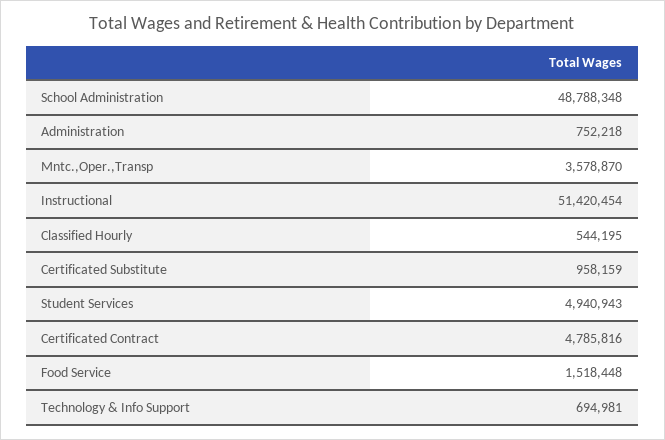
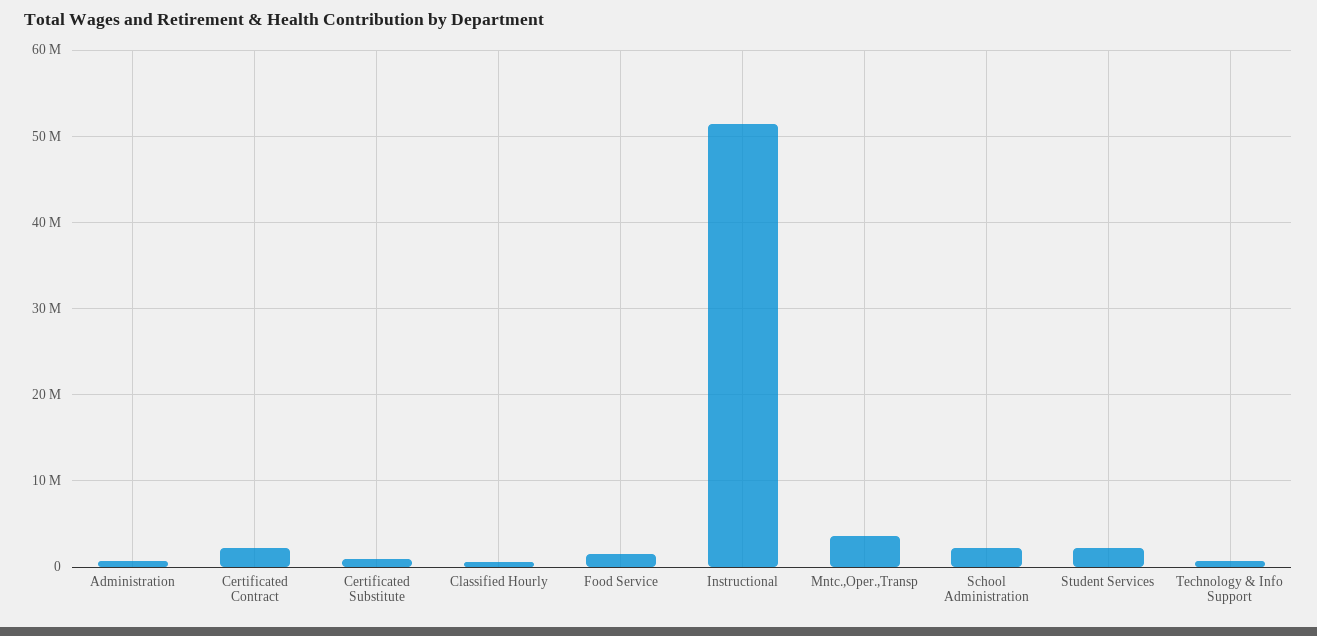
School Administration: 48788348 -> 2000000
Student Services: 4940943 -> 2000000
Certificated Contract: 4785816 -> 2000000

